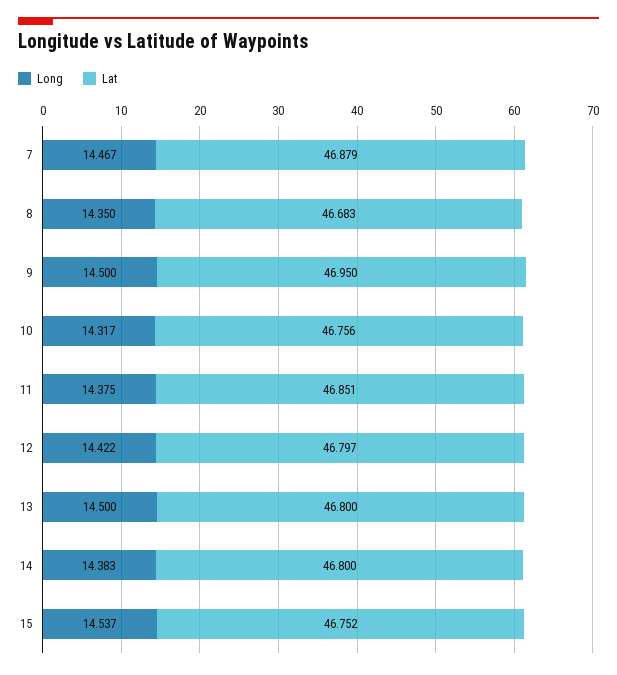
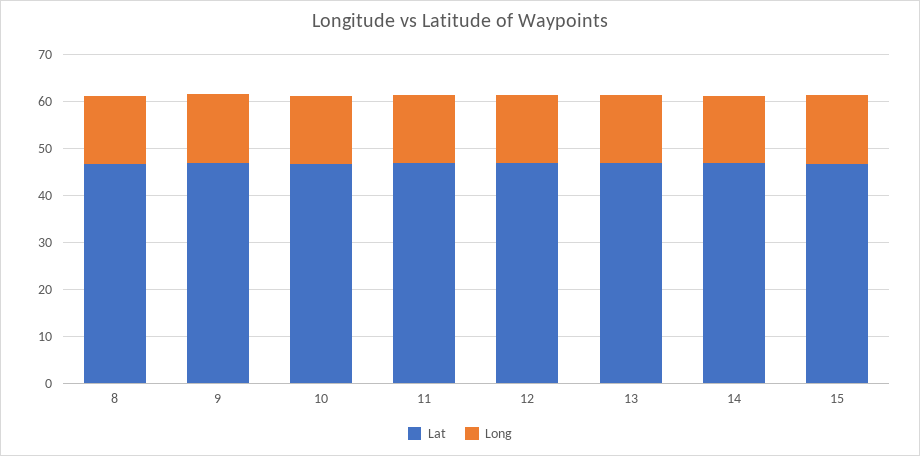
Long, 7: 14.467 -> none
Lat, 7: 46.879 -> none

